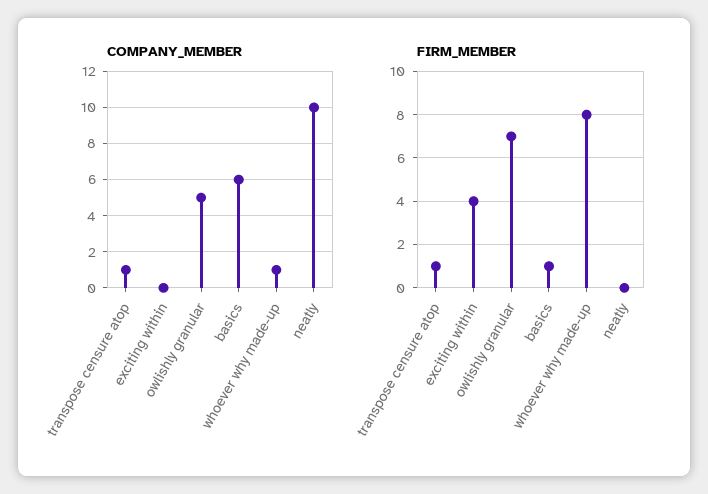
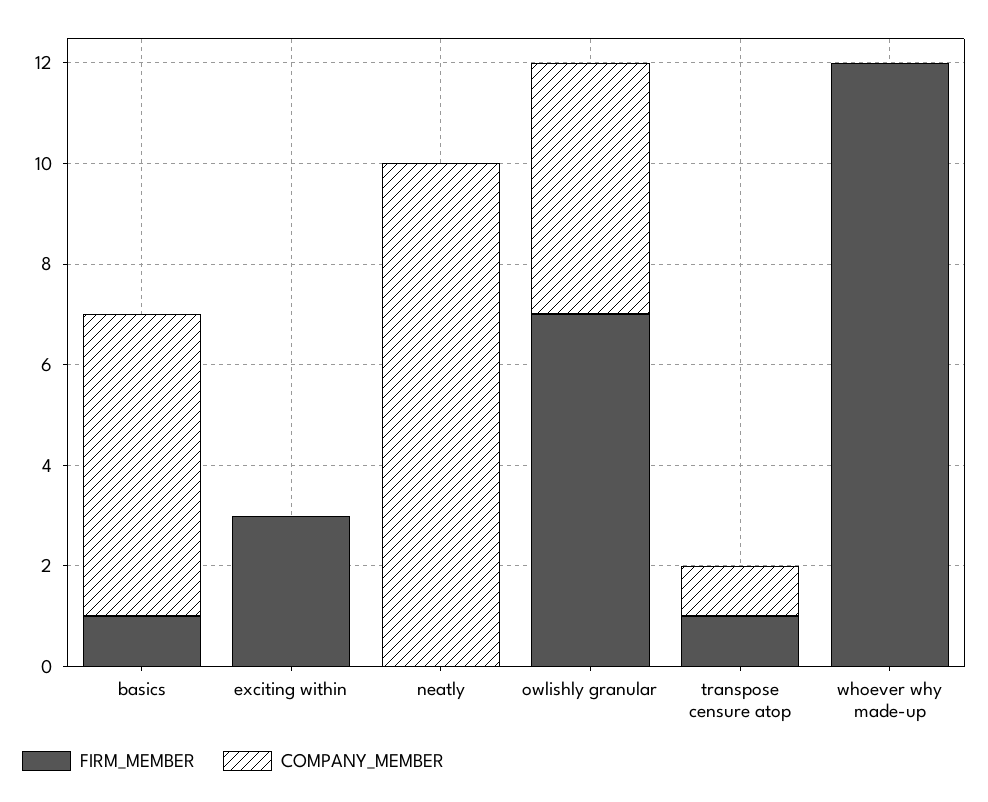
COMPANY_MEMBER, whoever why made-up: 1 -> 0
FIRM_MEMBER, exciting within: 4 -> 3
FIRM_MEMBER, whoever why made-up: 8 -> 12

